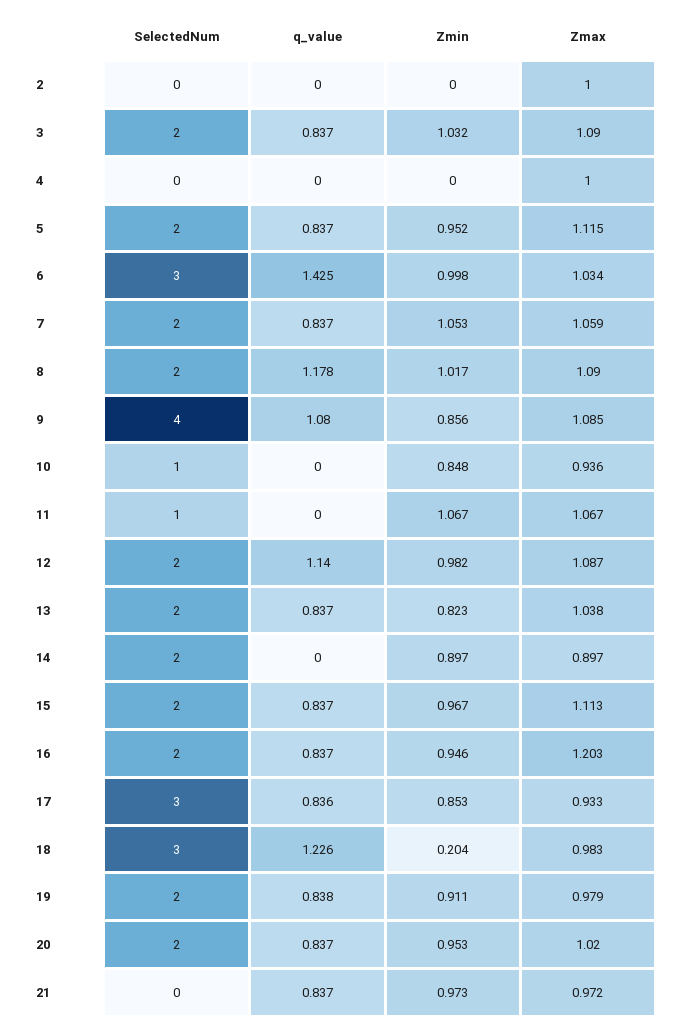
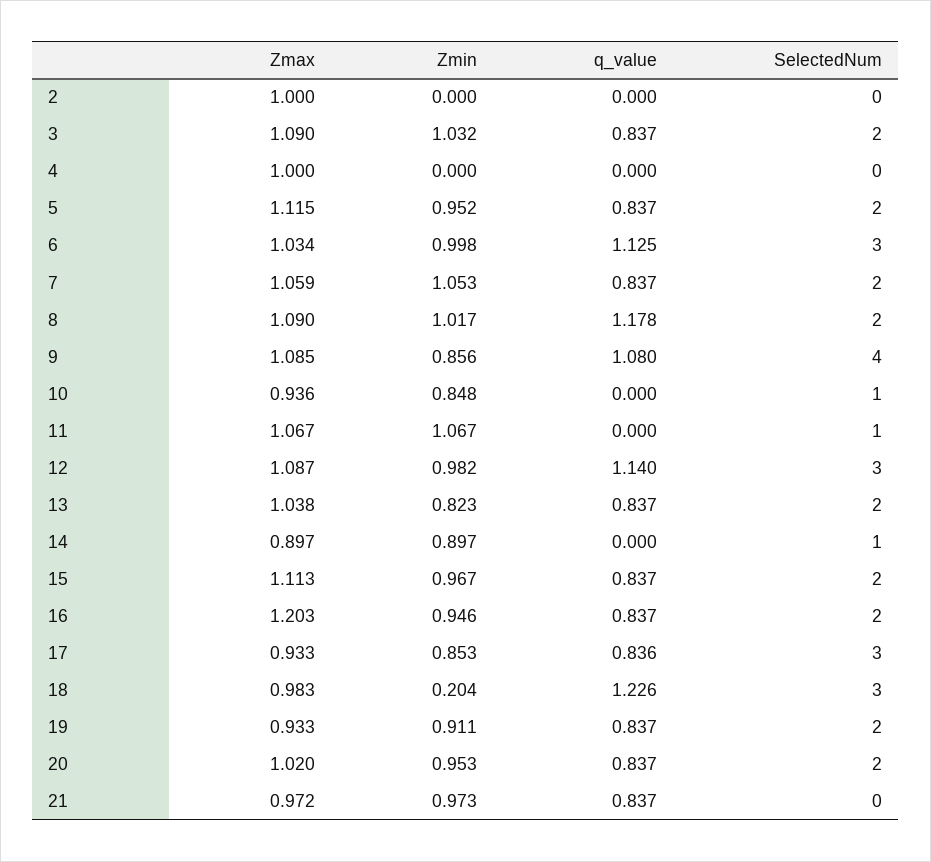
q_value, 6: 1.425 -> 1.125
SelectedNum, 12: 2 -> 3
SelectedNum, 14: 2 -> 1
q_value, 19: 0.838 -> 0.837
Zmax, 19: 0.979 -> 0.933

